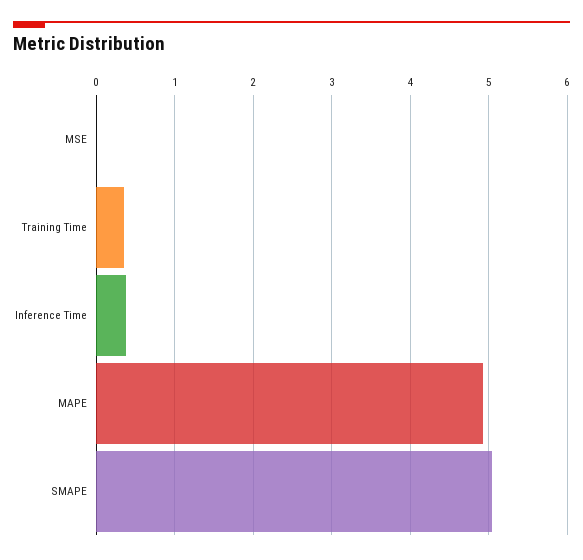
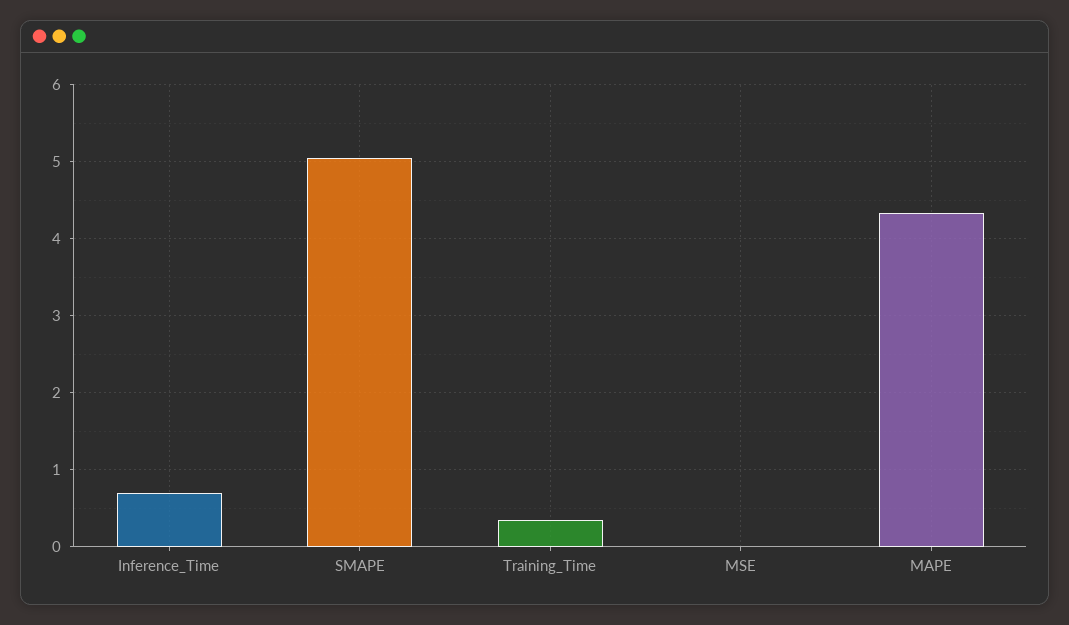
Inference Time: 0.4 -> 0.7
MAPE: 4.9 -> 4.3

